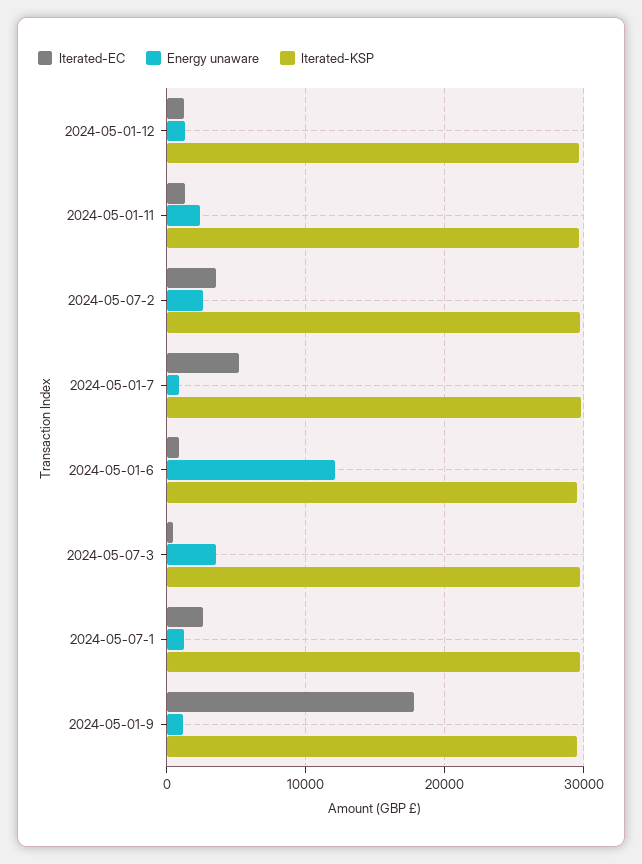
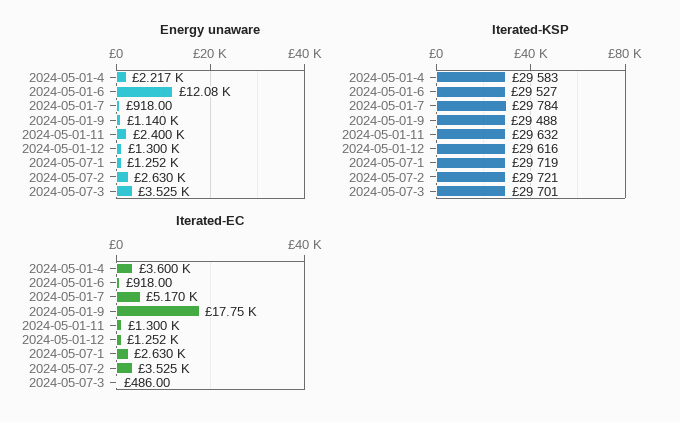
Energy unaware, 2024-05-01-4: none -> 2217
Iterated-KSP, 2024-05-01-4: none -> 29583
Iterated-EC, 2024-05-01-4: none -> 3600

